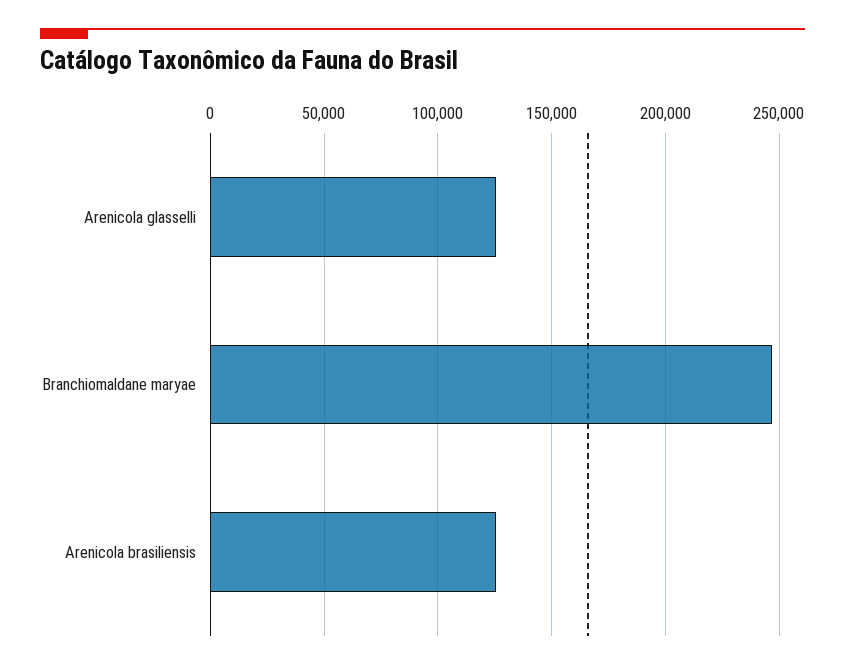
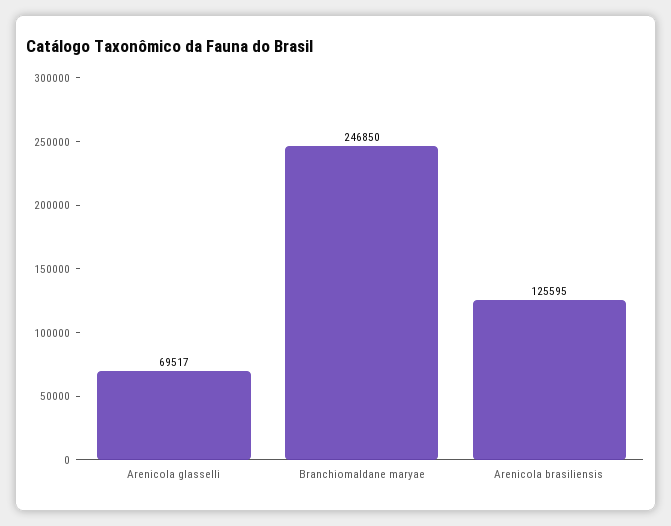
Arenicola glasselli: 125000 -> 69517

